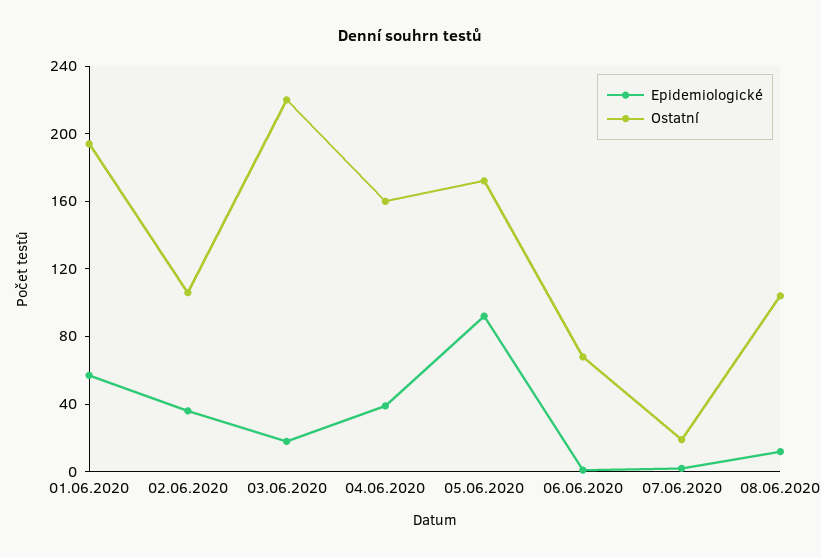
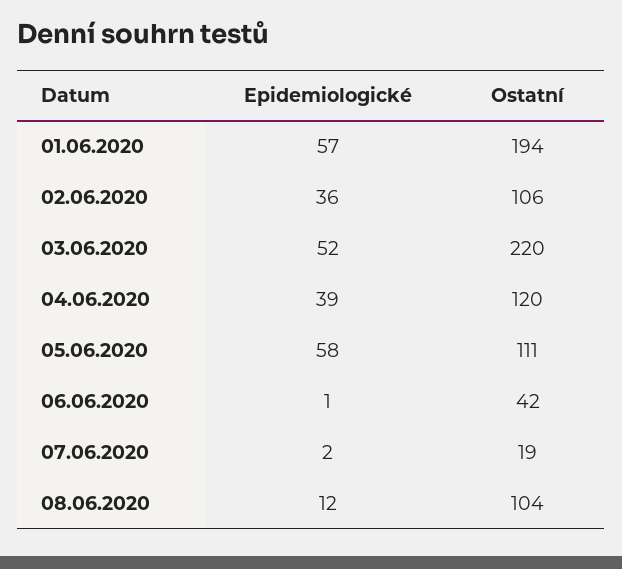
Epidemiologické, 03.06.2020: 20 -> 52
Ostatní, 04.06.2020: 160 -> 120
Epidemiologické, 05.06.2020: 90 -> 58
Ostatní, 05.06.2020: 170 -> 111
Ostatní, 06.06.2020: 70 -> 42

